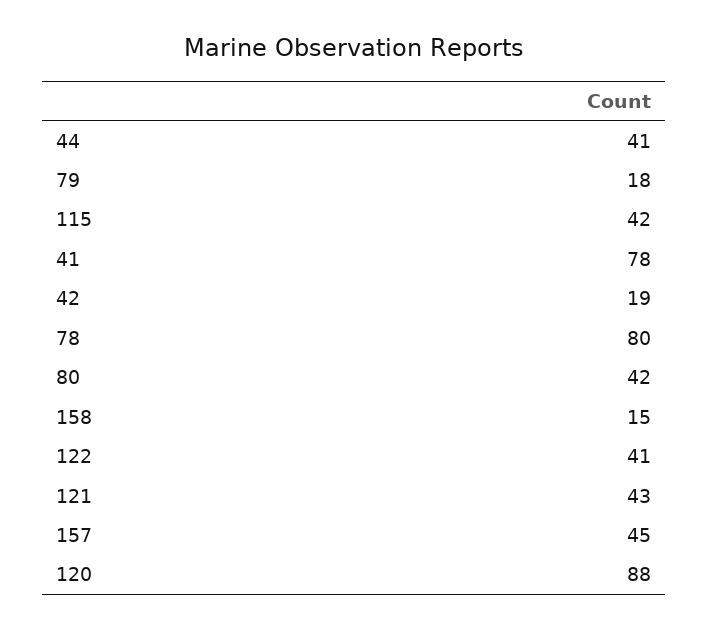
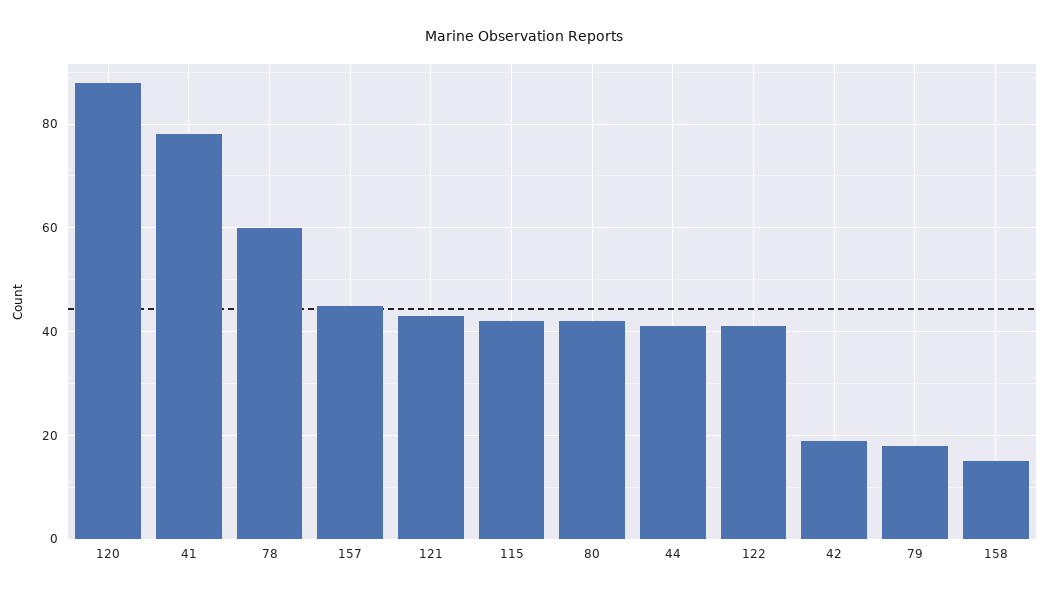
78: 80 -> 60

